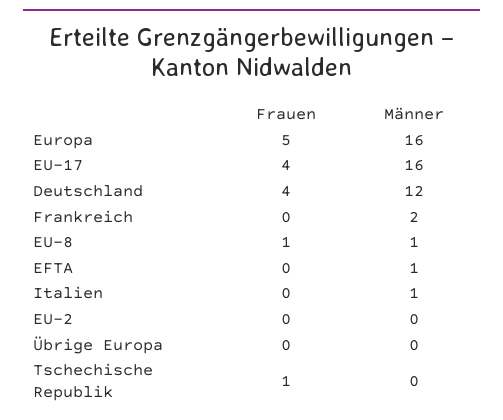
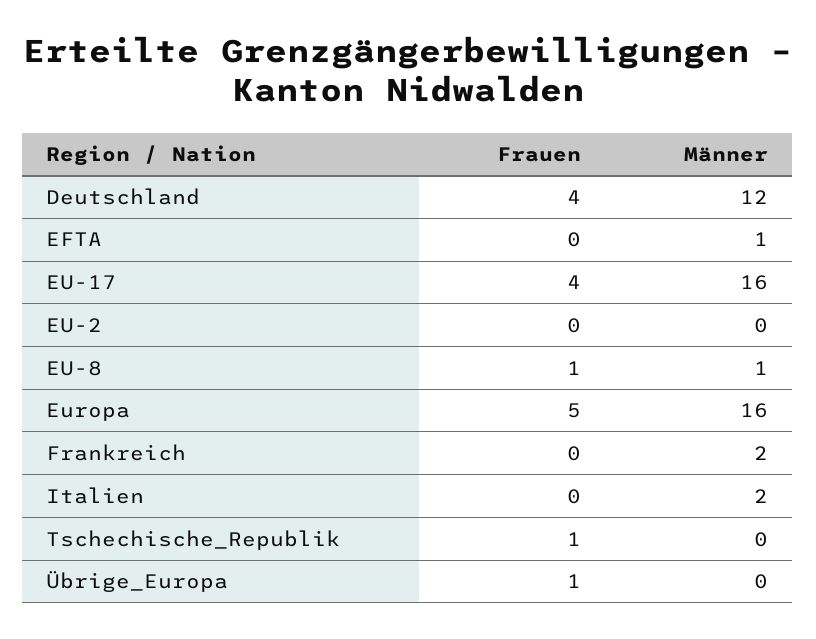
Männer, Italien: 1 -> 2
Frauen, Übrige Europa: 0 -> 1

